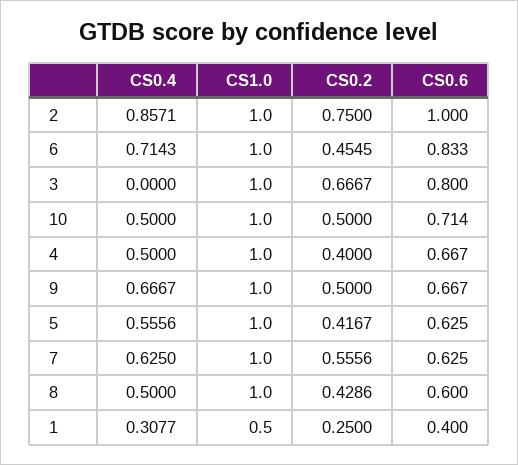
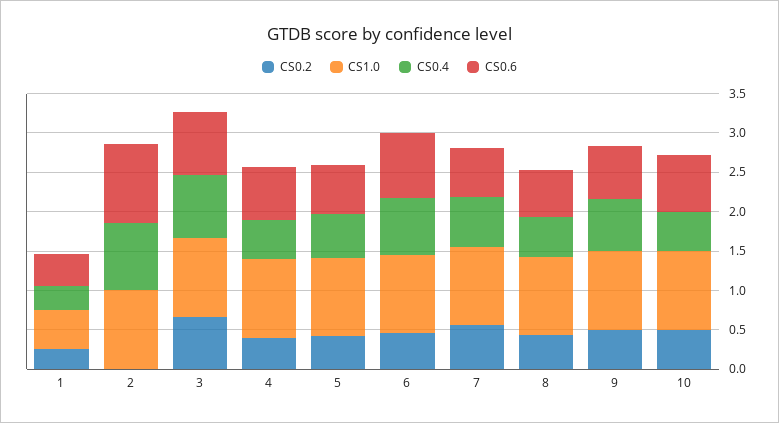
CS0.2, 2: 0.75 -> 0
CS0.4, 3: 0 -> 0.75

